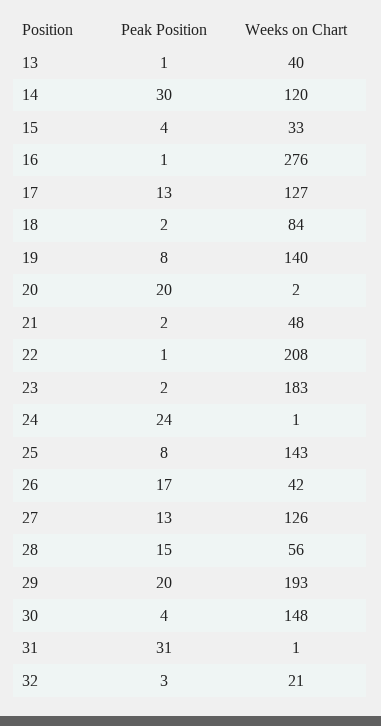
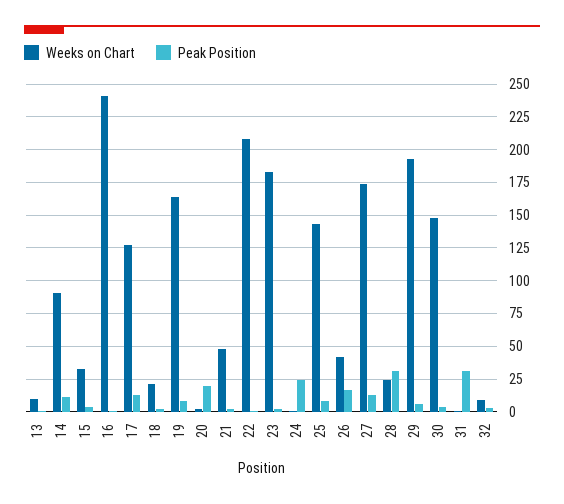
Weeks on Chart, 13: 40 -> 10
Peak Position, 14: 30 -> 10
Weeks on Chart, 14: 120 -> 90
Weeks on Chart, 16: 276 -> 240
Weeks on Chart, 18: 84 -> 20
Weeks on Chart, 19: 140 -> 165
Weeks on Chart, 27: 126 -> 175
Peak Position, 28: 15 -> 30
Weeks on Chart, 28: 56 -> 25
Peak Position, 29: 20 -> 5
Weeks on Chart, 32: 21 -> 10

